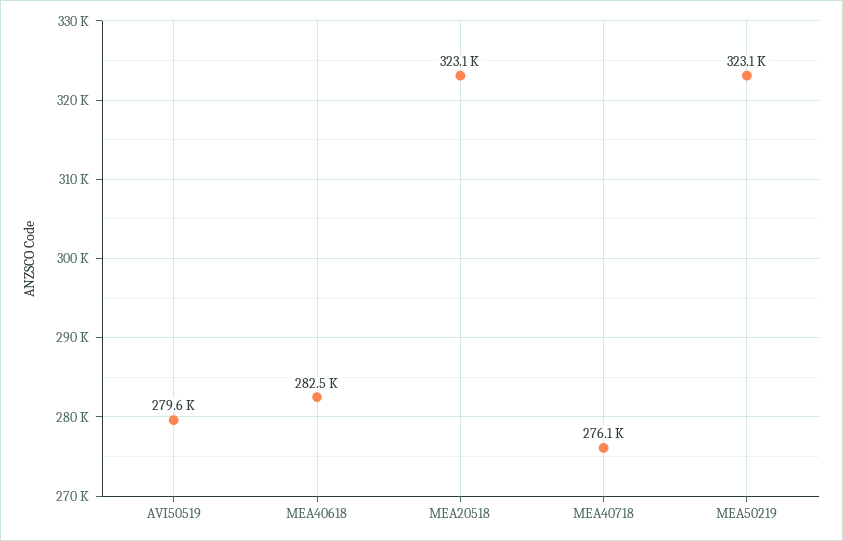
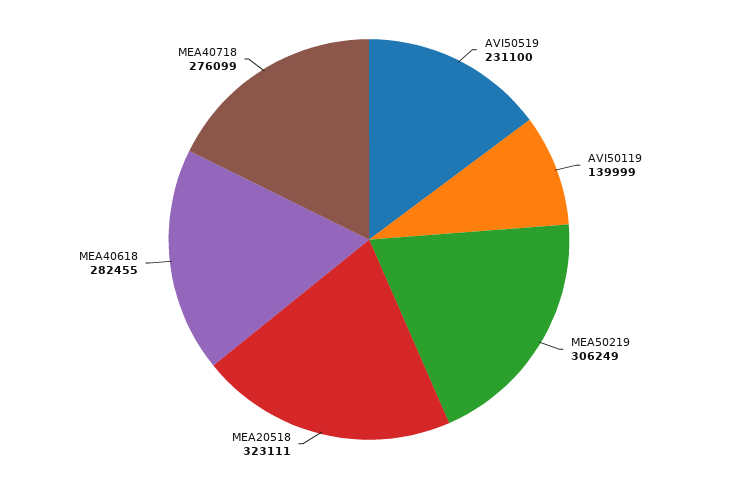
AVI50519: 279600 -> 231100
MEA50219: 323100 -> 306249
AVI50119: none -> 139999

